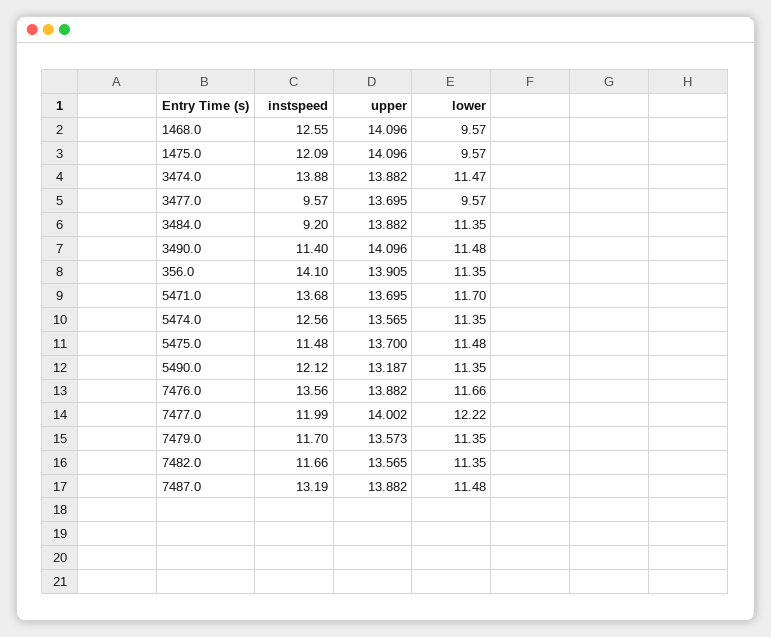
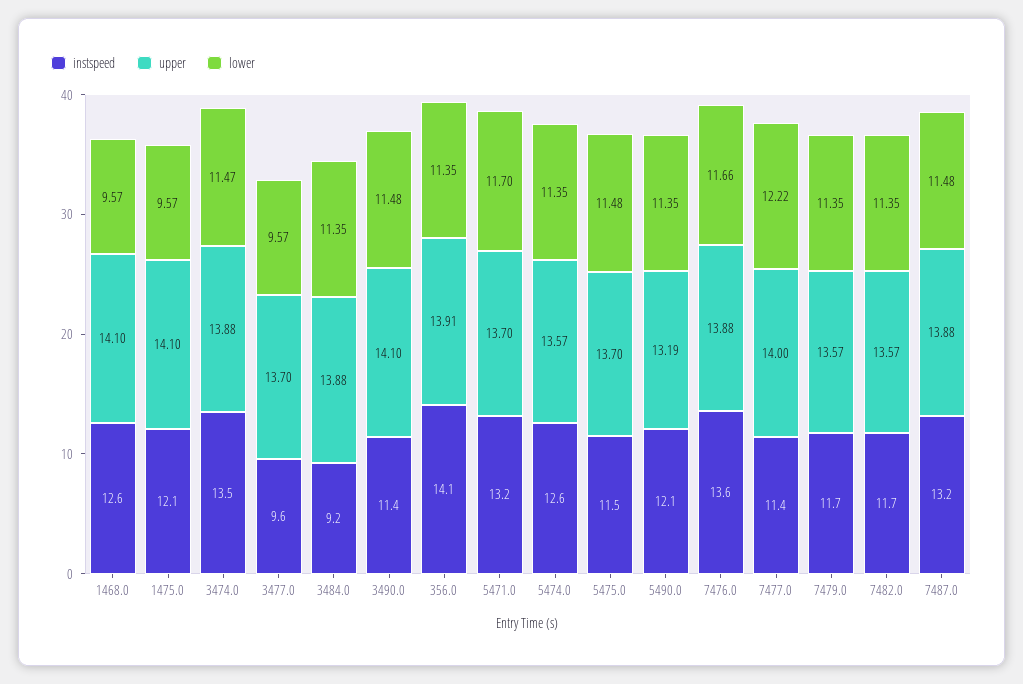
instspeed, 3474.0: 13.88 -> 13.5
instspeed, 5471.0: 13.68 -> 13.2
instspeed, 7477.0: 11.99 -> 11.4

